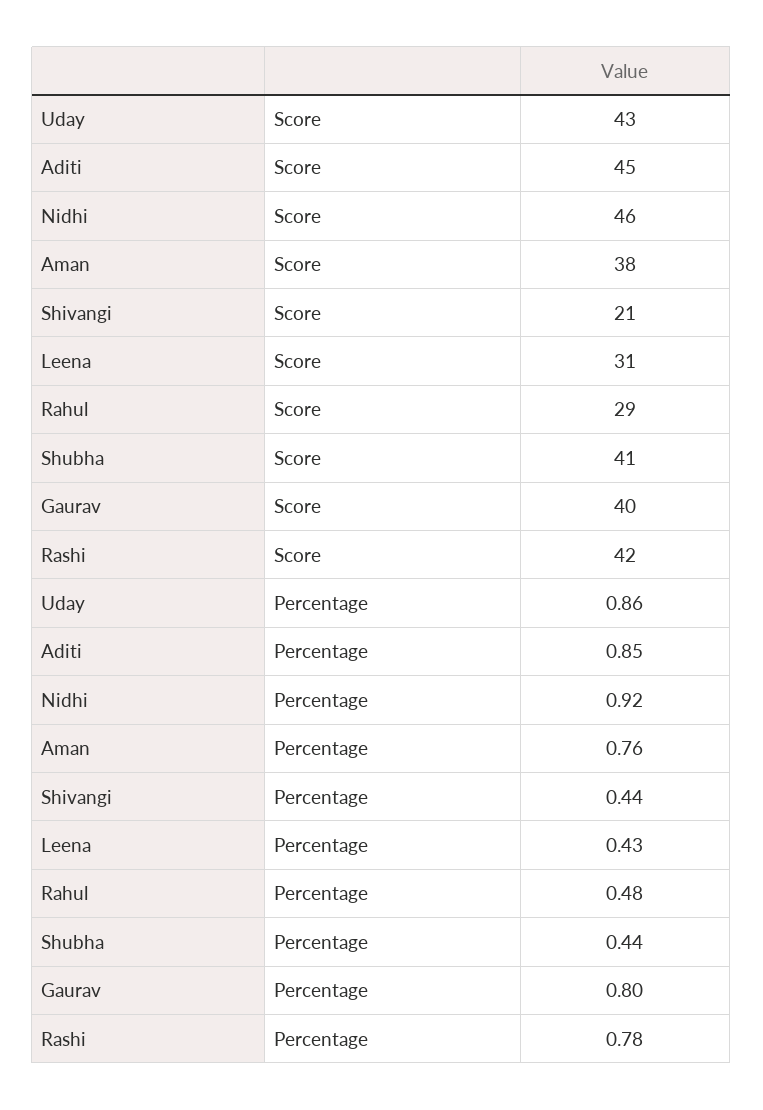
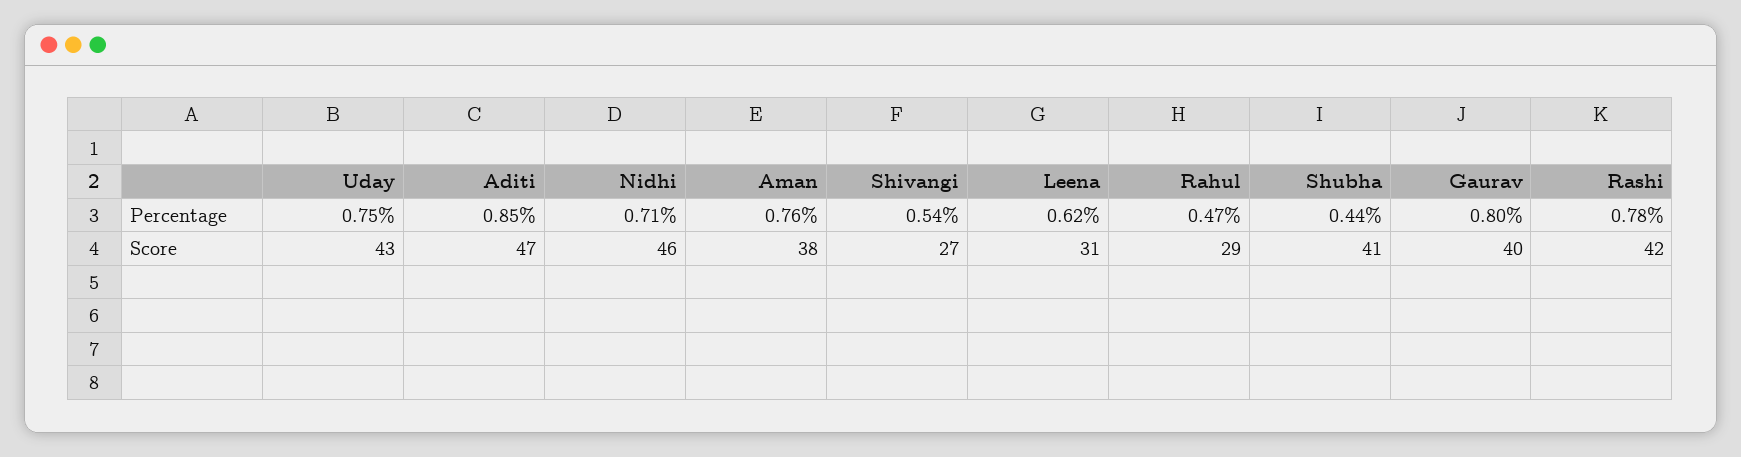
Aditi, Score: 45 -> 47
Shivangi, Score: 21 -> 27
Uday, Percentage: 0.86 -> 0.75
Nidhi, Percentage: 0.92 -> 0.71
Shivangi, Percentage: 0.44 -> 0.54
Leena, Percentage: 0.43 -> 0.62
Rahul, Percentage: 0.48 -> 0.47

